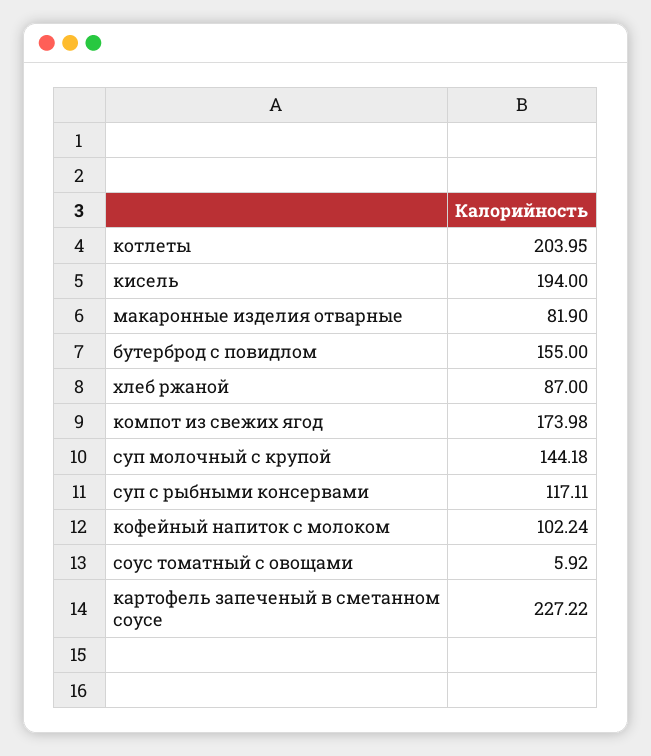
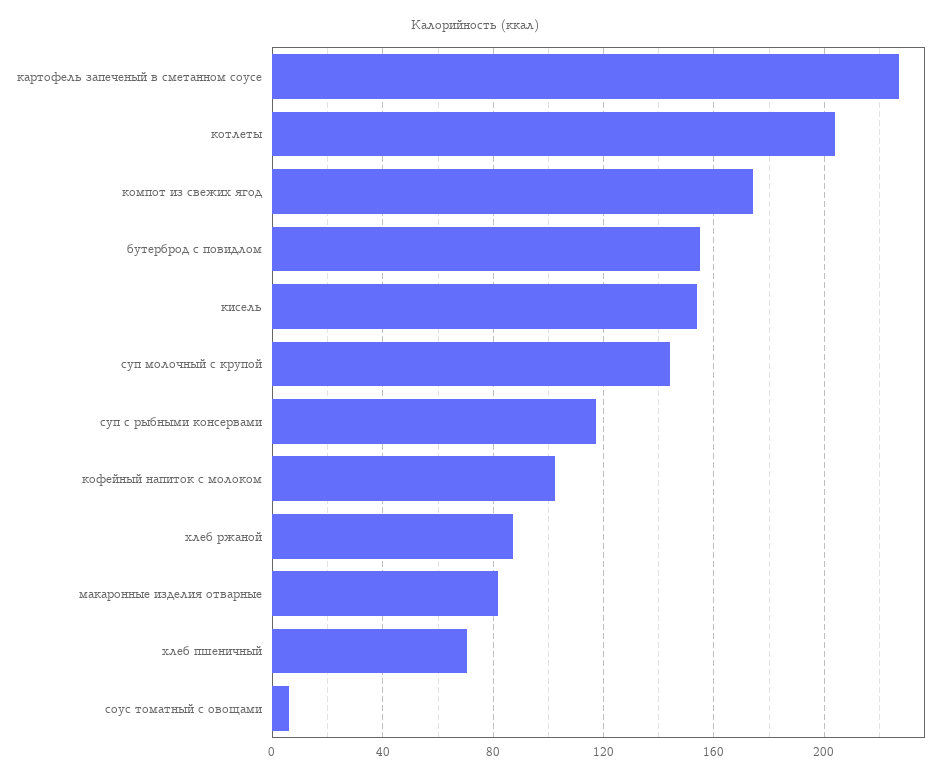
кисель: 194 -> 155
хлеб пшеничный: none -> 70

